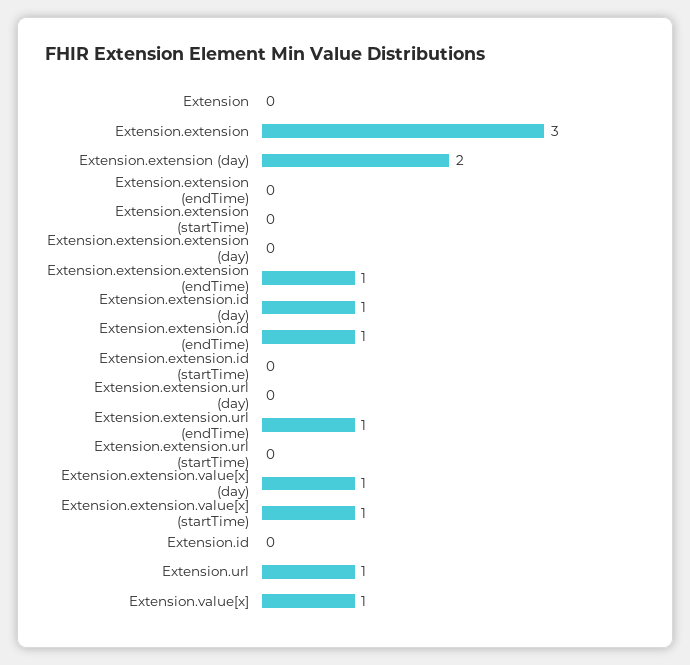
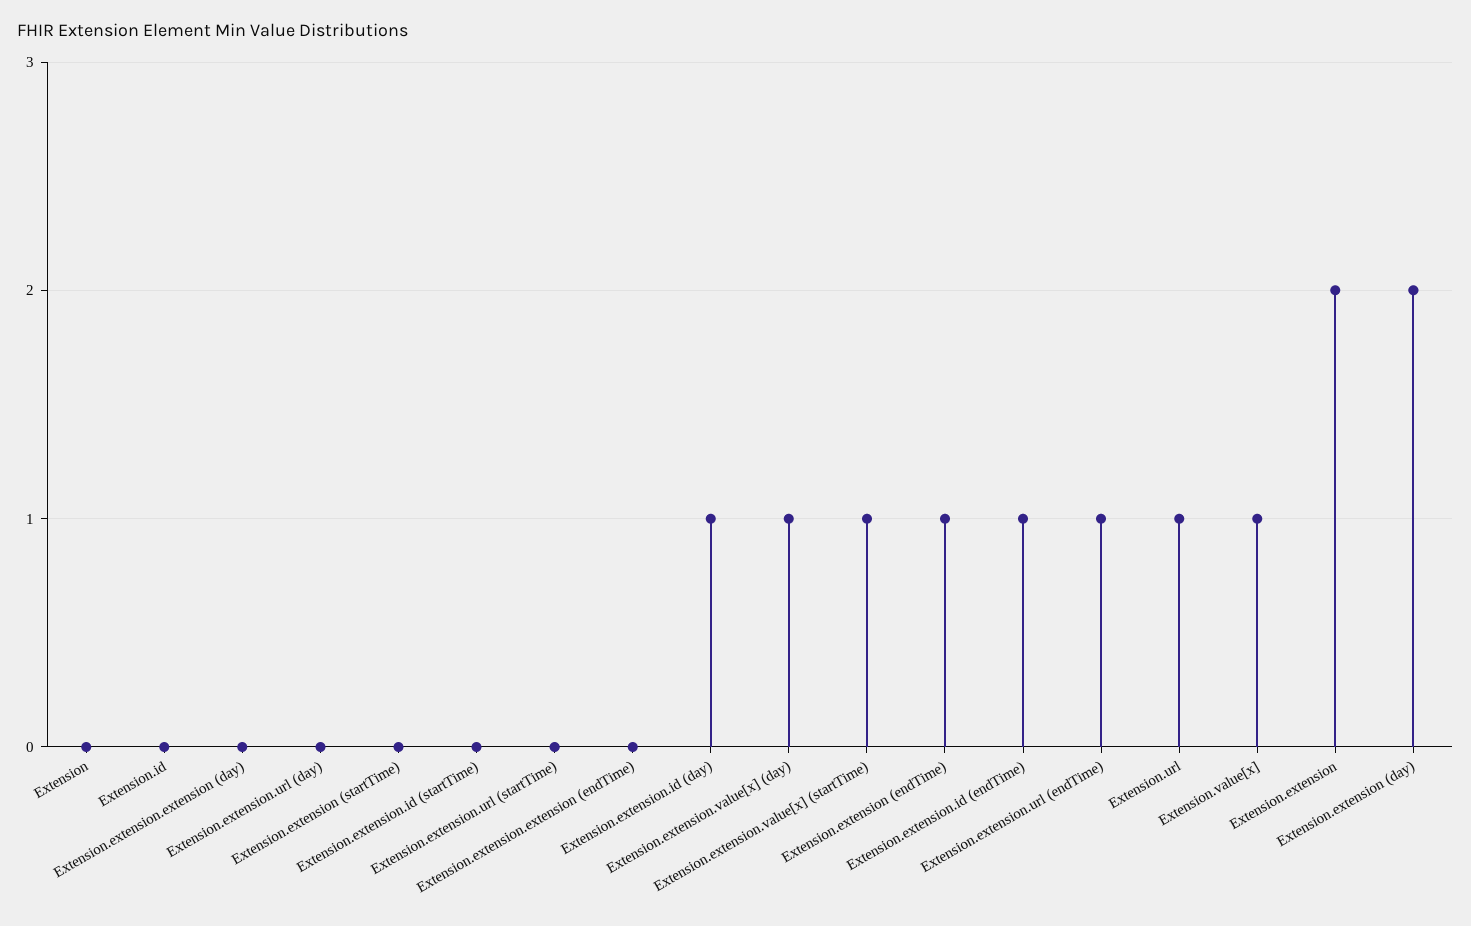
Extension.extension: 3 -> 2
Extension.extension (endTime): 0 -> 1
Extension.extension.extension (endTime): 1 -> 0

